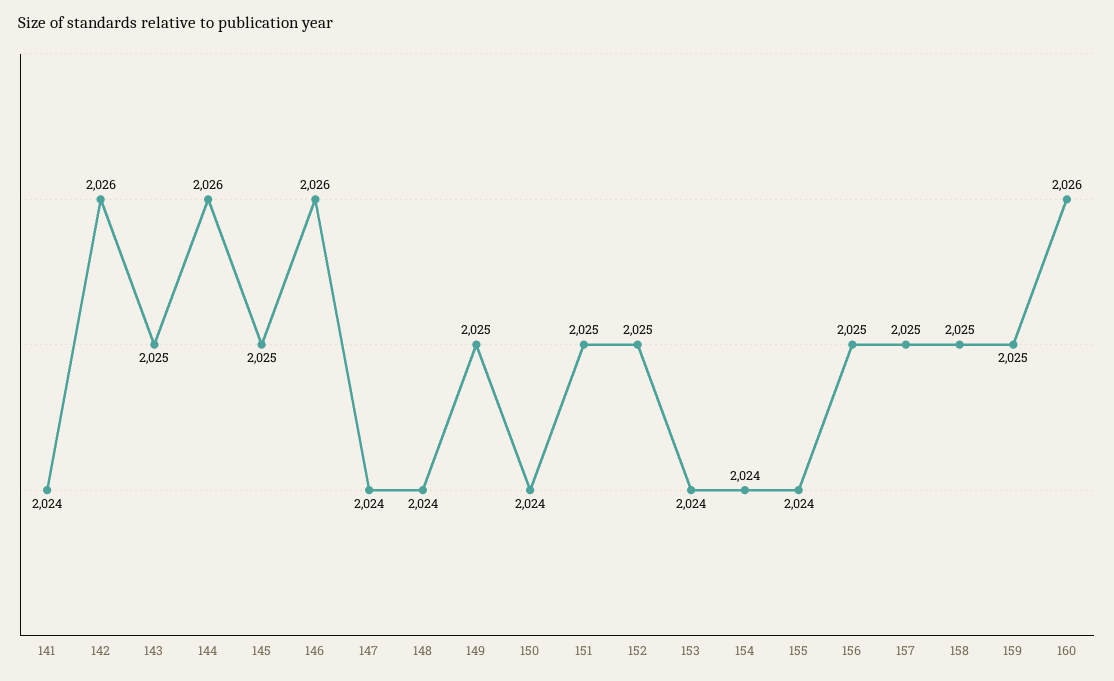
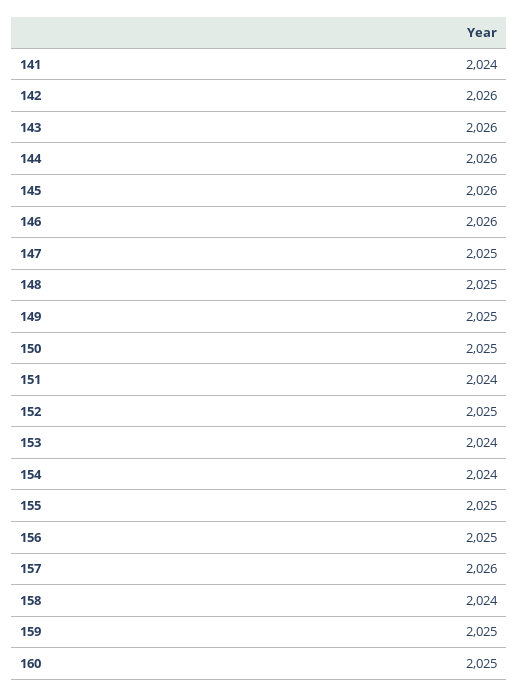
143: 2025 -> 2026
145: 2025 -> 2026
147: 2024 -> 2025
148: 2024 -> 2025
150: 2024 -> 2025
151: 2025 -> 2024
155: 2024 -> 2025
157: 2025 -> 2026
158: 2025 -> 2024
160: 2026 -> 2025

